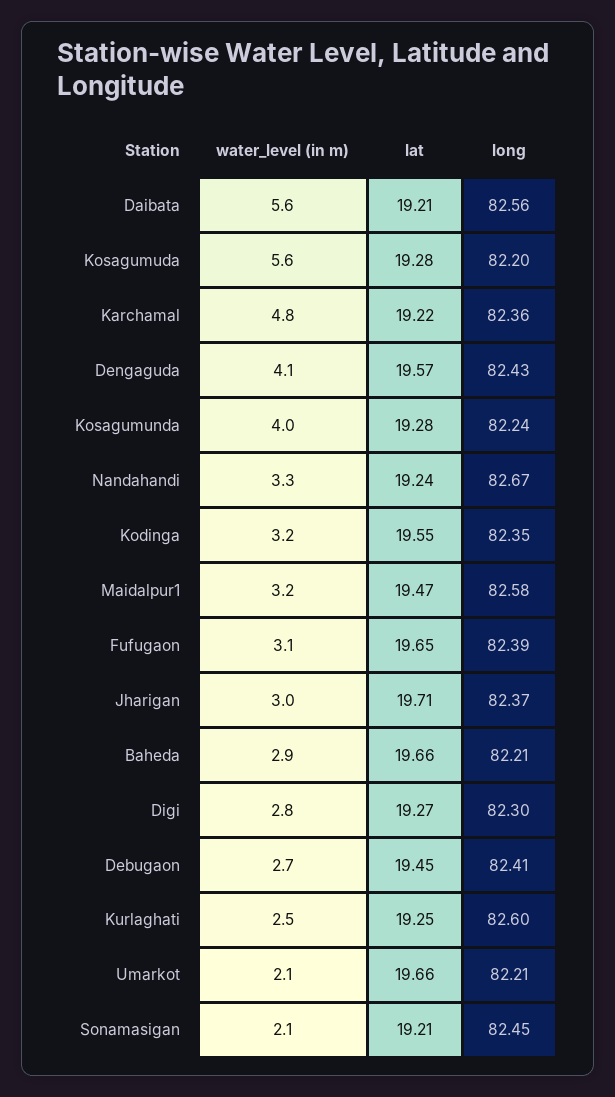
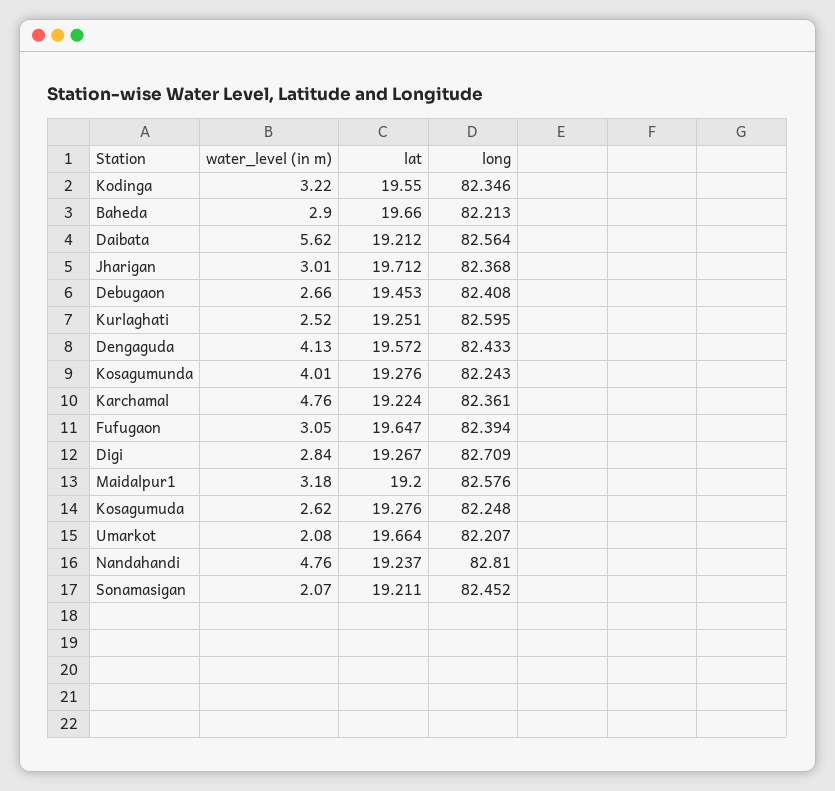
water_level (in m), Kosagumuda: 5.6 -> 2.62
long, Kosagumuda: 82.2 -> 82.248
water_level (in m), Nandahandi: 3.3 -> 4.76
long, Nandahandi: 82.67 -> 82.81
lat, Maidalpur1: 19.47 -> 19.2
long, Digi: 82.3 -> 82.709

